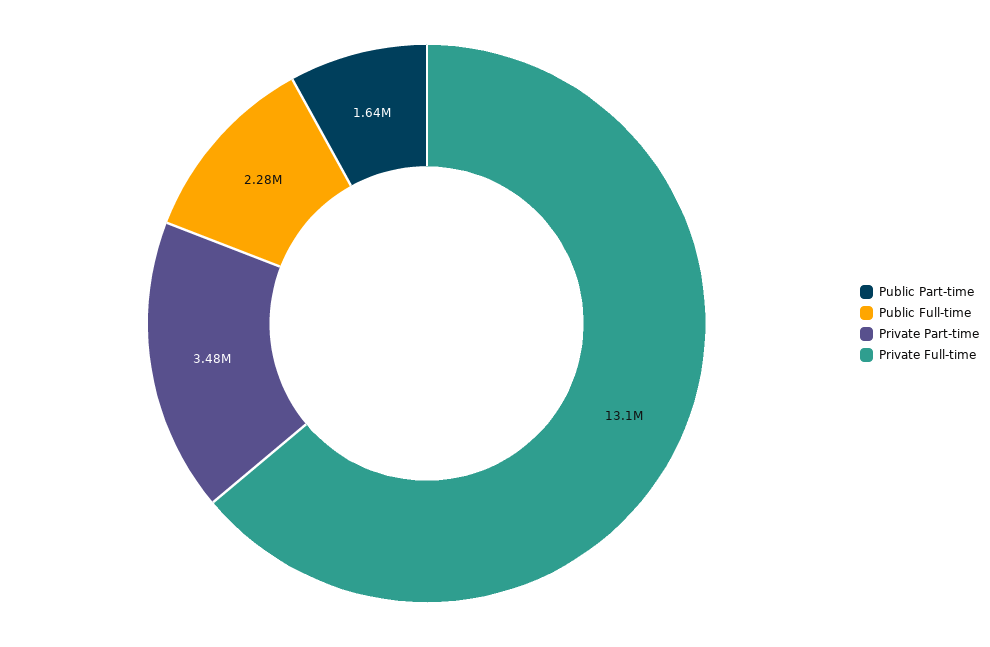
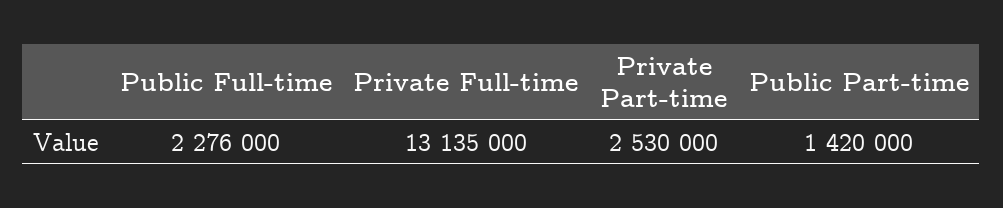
Public Part-time: 1640000 -> 1420000
Private Part-time: 3480000 -> 2530000

